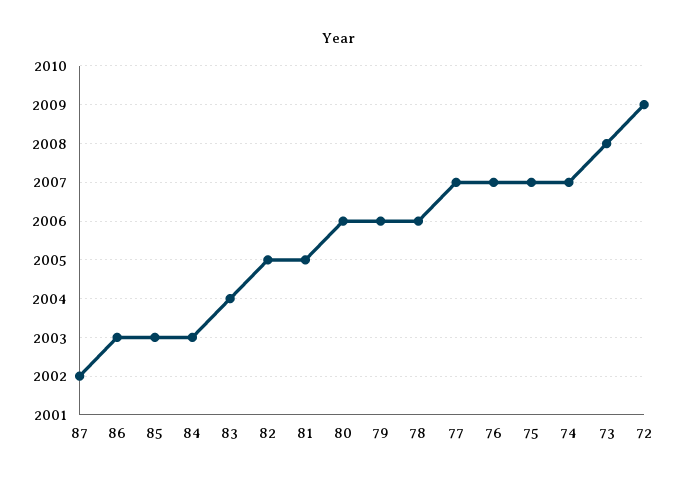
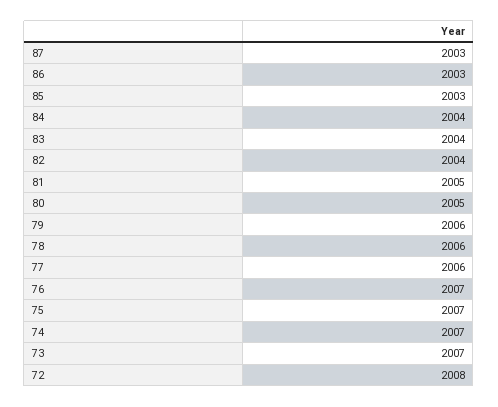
87: 2002 -> 2003
84: 2003 -> 2004
82: 2005 -> 2004
80: 2006 -> 2005
77: 2007 -> 2006
73: 2008 -> 2007
72: 2009 -> 2008

